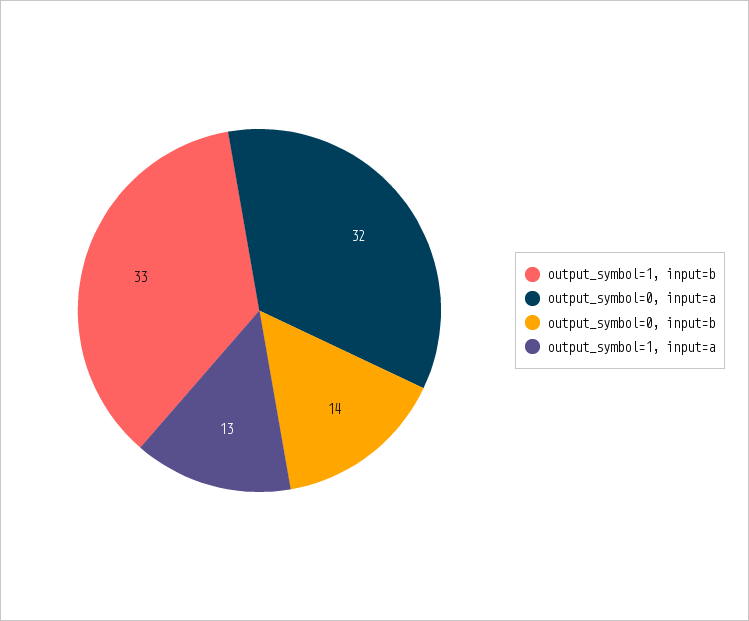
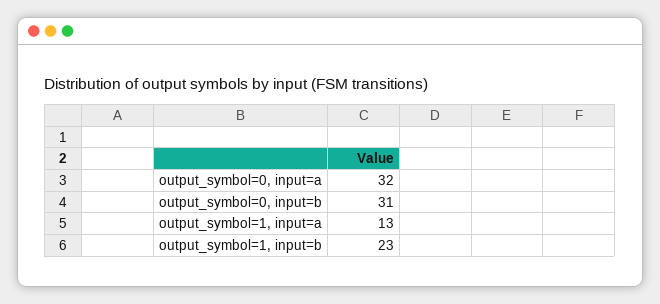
output_symbol=1, input=b: 33 -> 23
output_symbol=0, input=b: 14 -> 31

